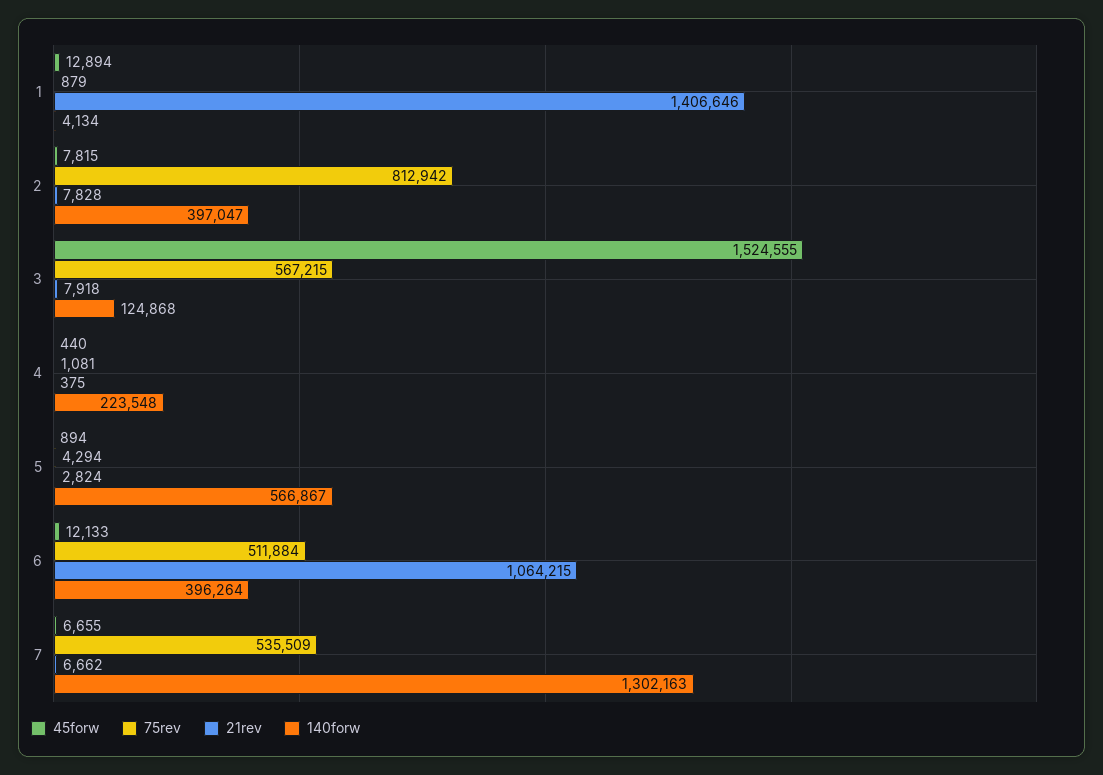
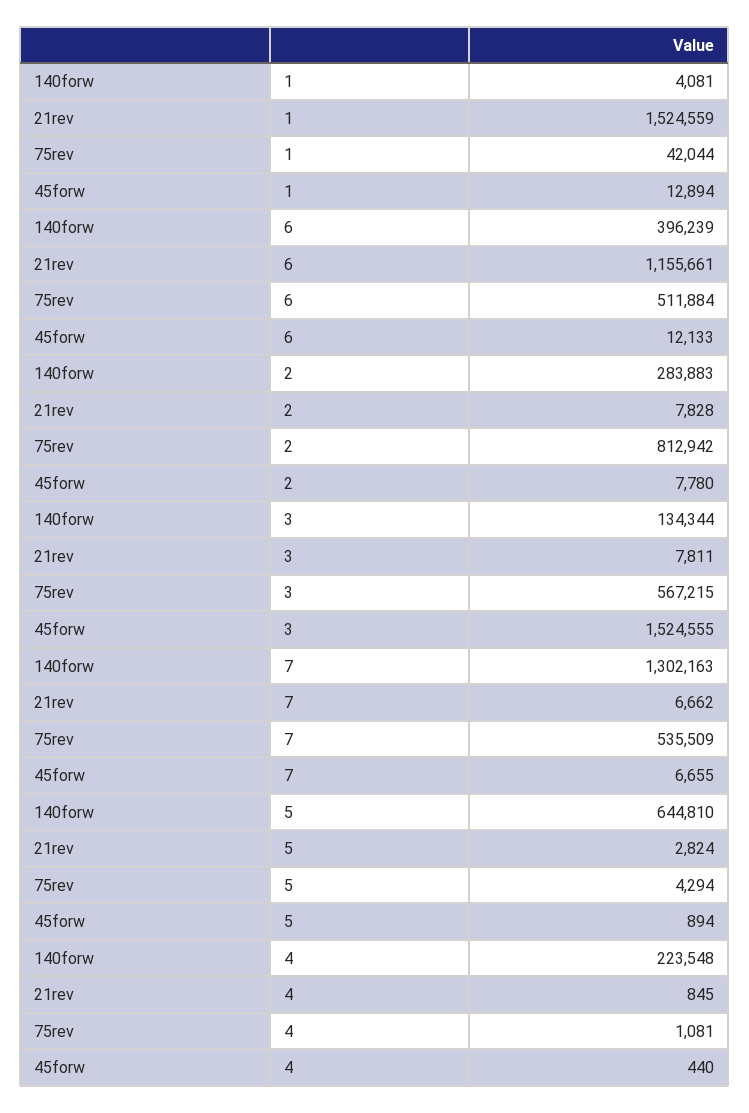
75rev, 1: 879 -> 42044
21rev, 1: 1406646 -> 1524559
140forw, 1: 4134 -> 4081
45forw, 2: 7815 -> 7780
140forw, 2: 397047 -> 283883
21rev, 3: 7918 -> 7811
140forw, 3: 124868 -> 134344
21rev, 4: 375 -> 845
140forw, 5: 566867 -> 644810
21rev, 6: 1064215 -> 1155661
140forw, 6: 396264 -> 396239

